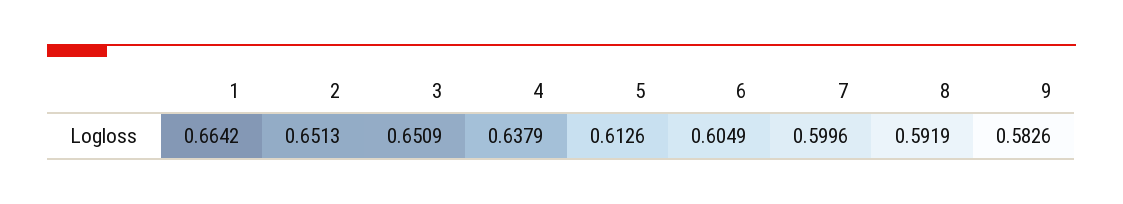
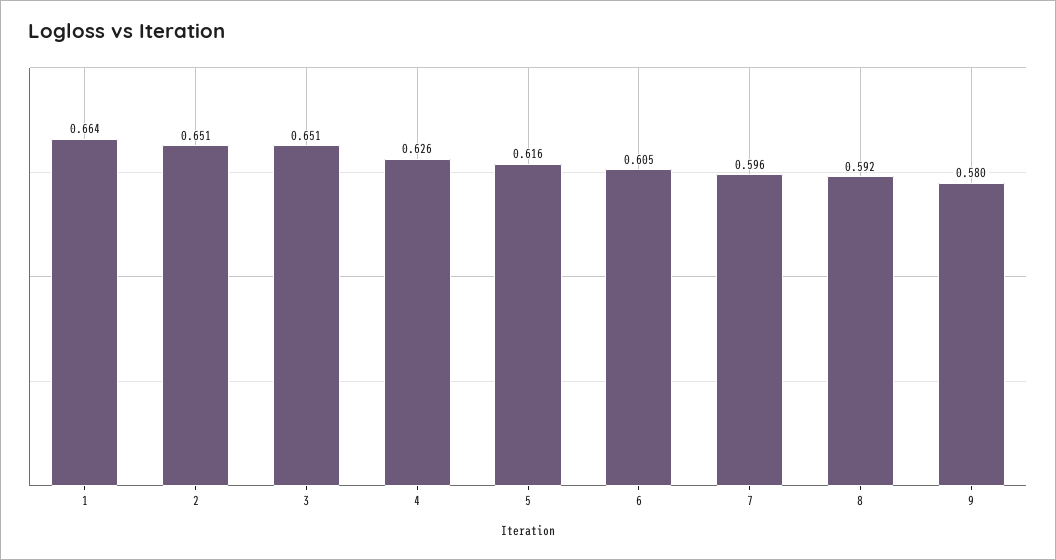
4: 0.6379 -> 0.626
5: 0.6126 -> 0.616
7: 0.5996 -> 0.596
9: 0.5826 -> 0.58

